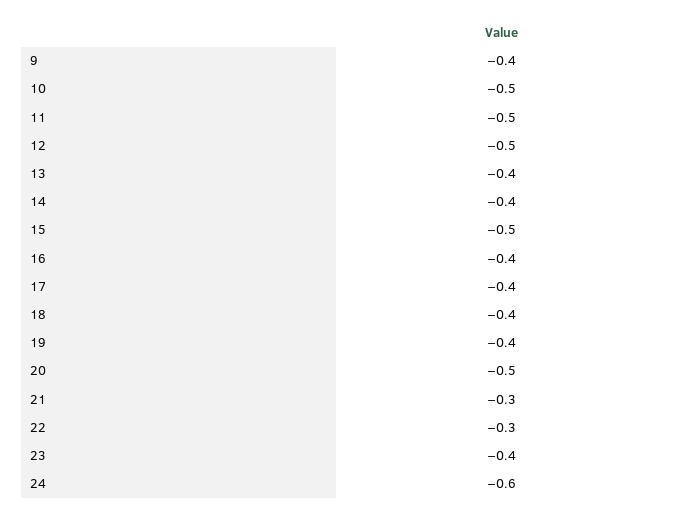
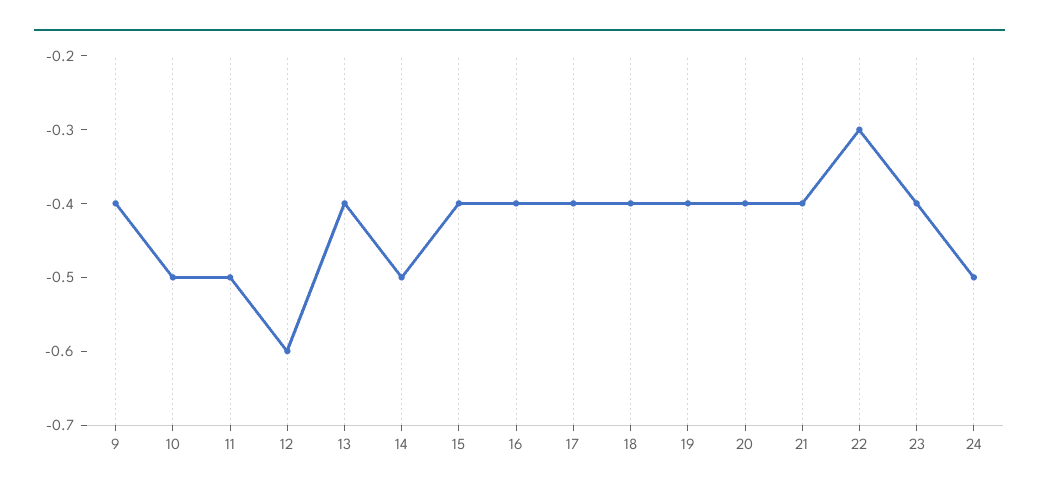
12: -0.5 -> -0.6
14: -0.4 -> -0.5
15: -0.5 -> -0.4
20: -0.5 -> -0.4
21: -0.3 -> -0.4
24: -0.6 -> -0.5

